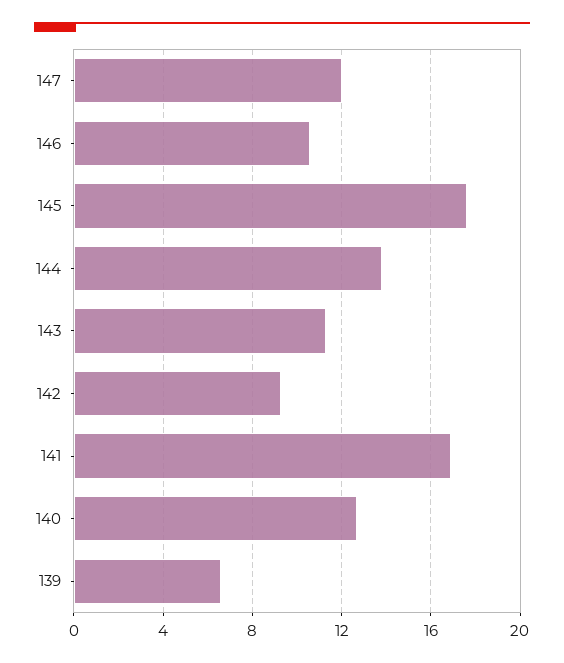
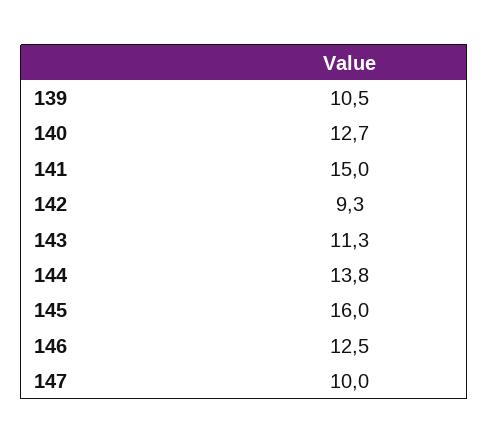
147: 12 -> 10
146: 10.5 -> 12.5
145: 17.5 -> 16
141: 17 -> 15
139: 6.5 -> 10.5

